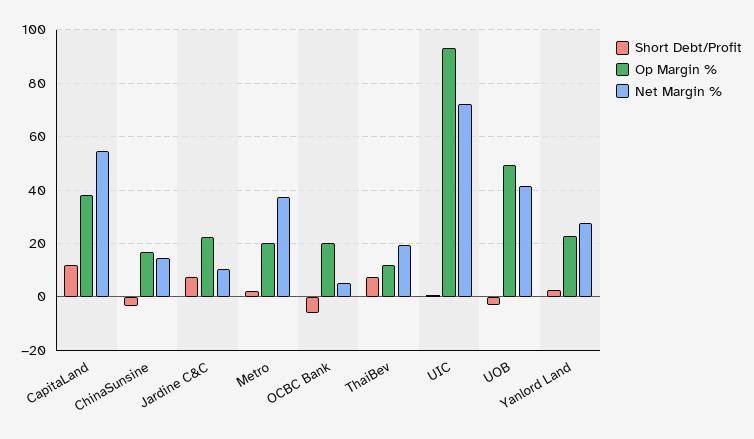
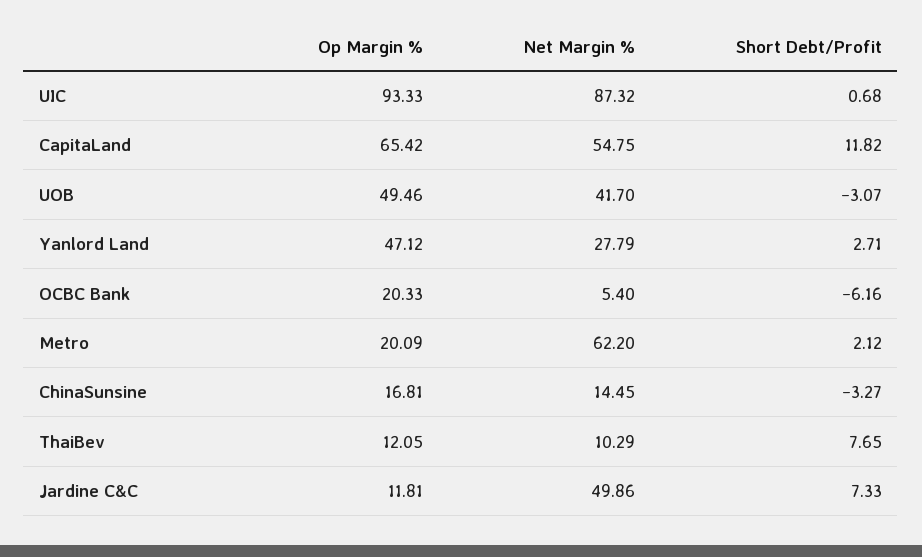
Op Margin %, CapitaLand: 37.5 -> 65.42
Op Margin %, Jardine C&C: 22.5 -> 11.81
Net Margin %, Jardine C&C: 10 -> 49.86
Net Margin %, Metro: 37.5 -> 62.2
Net Margin %, ThaiBev: 20 -> 10.29
Net Margin %, UIC: 72.5 -> 87.32
Op Margin %, Yanlord Land: 22.5 -> 47.12

